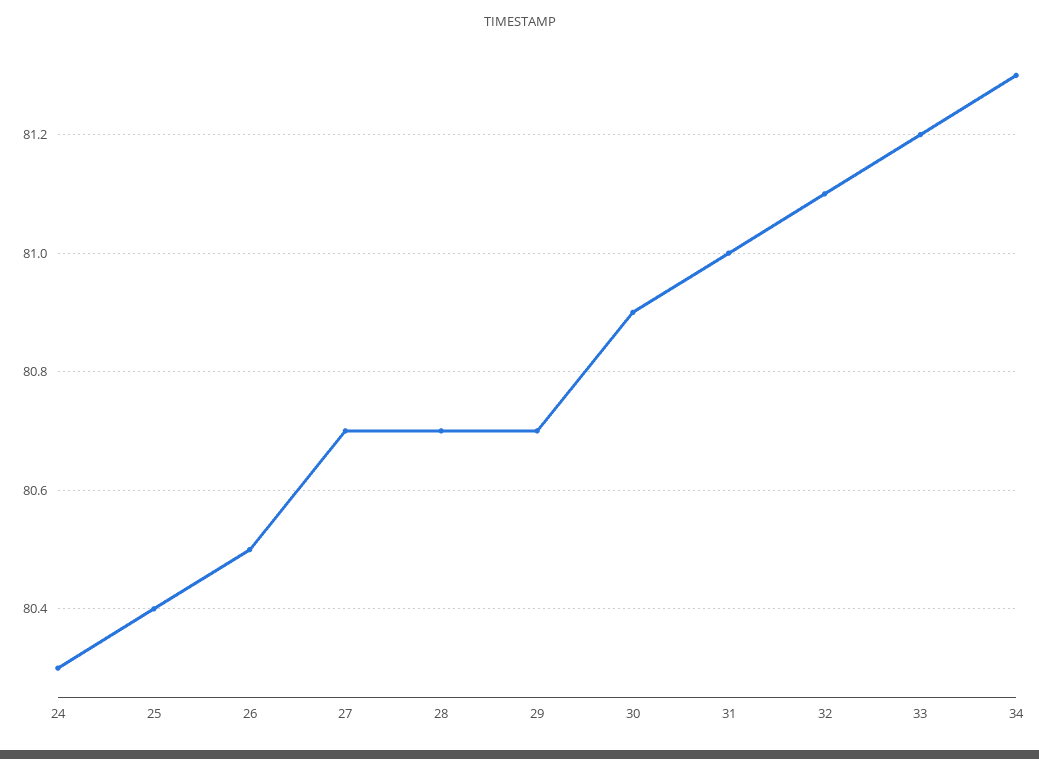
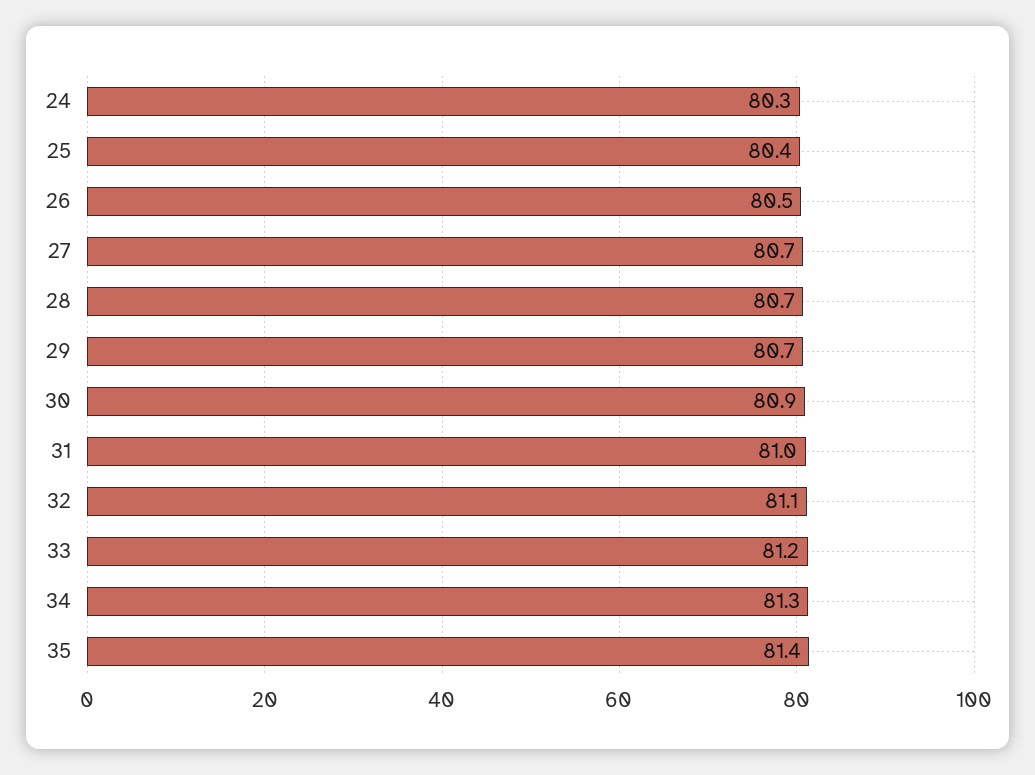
35: none -> 81.4

